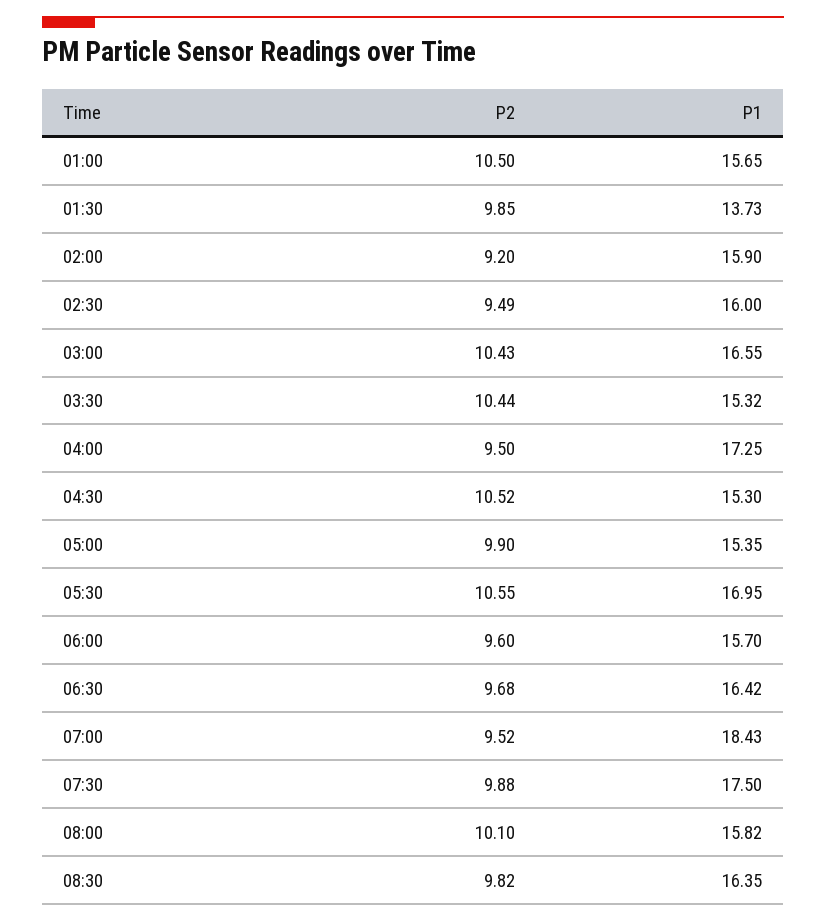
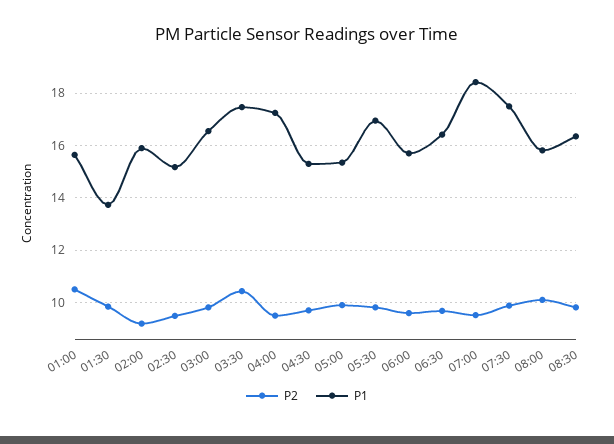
P1, 02:30: 16 -> 15.25
P2, 03:00: 10.43 -> 9.75
P1, 03:30: 15.32 -> 17.5
P2, 04:30: 10.52 -> 9.75
P2, 05:30: 10.55 -> 9.75

